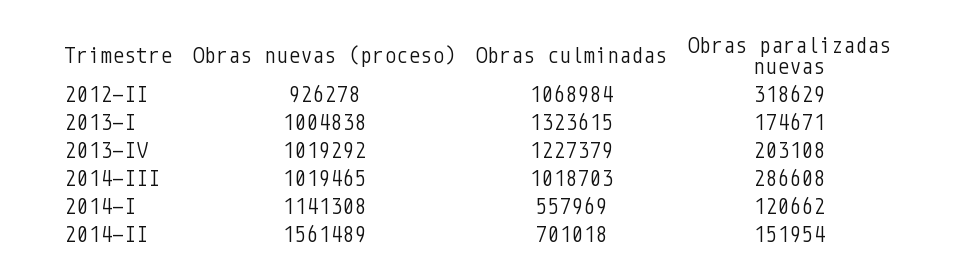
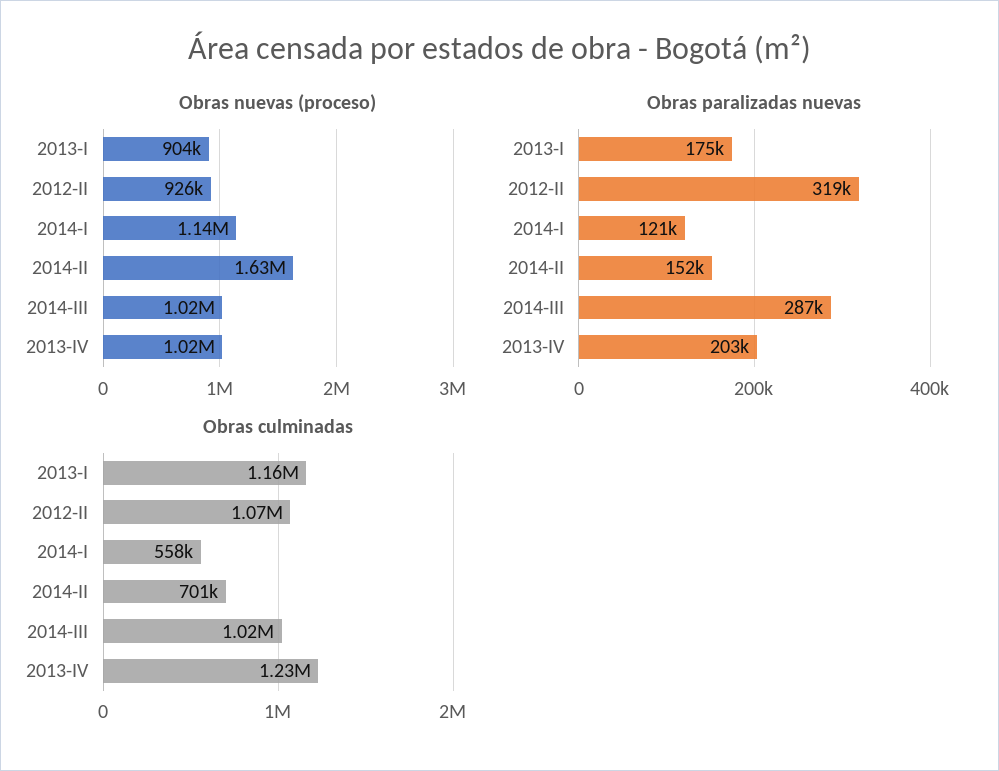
Obras nuevas (proceso), 2013-I: 1004838 -> 904000
Obras culminadas, 2013-I: 1323615 -> 1160000
Obras nuevas (proceso), 2014-II: 1561489 -> 1630000

